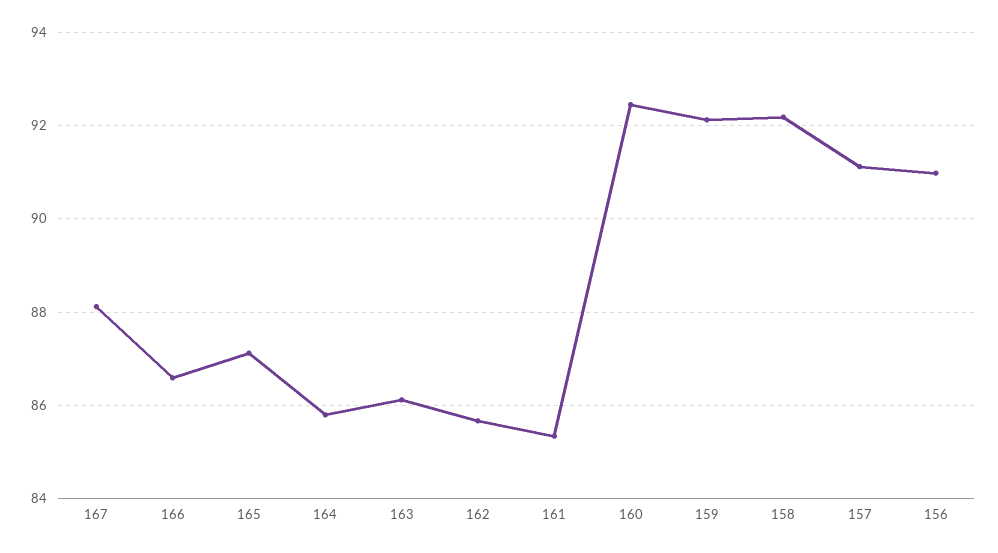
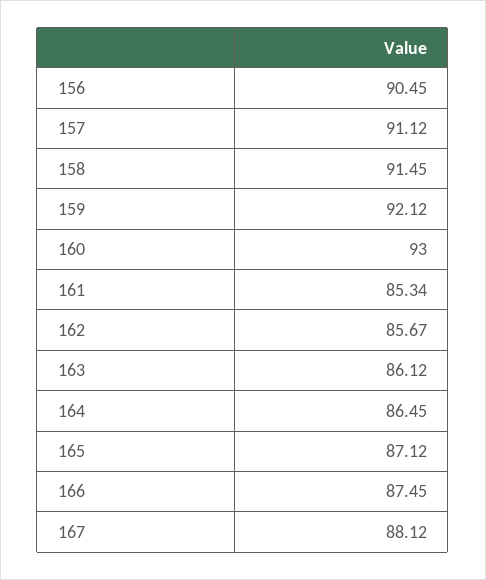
166: 86.6 -> 87.45
164: 85.8 -> 86.45
160: 92.4 -> 93
158: 92.2 -> 91.45
156: 91 -> 90.45

